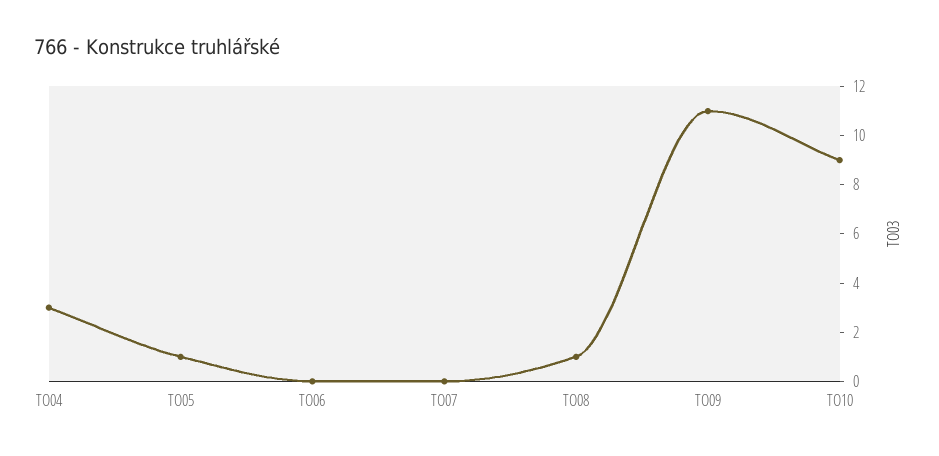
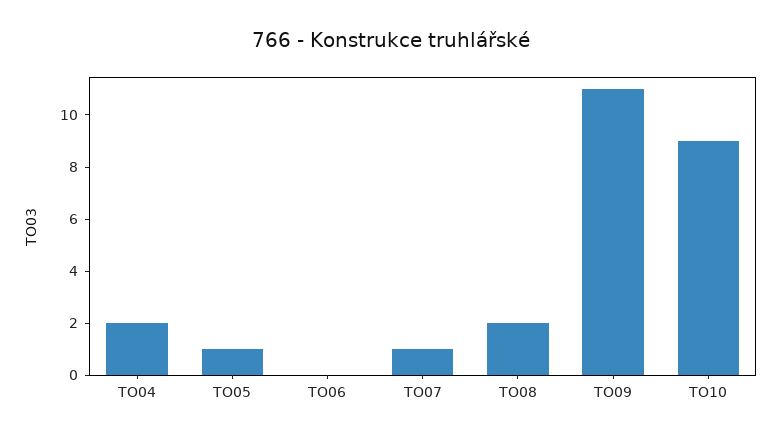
TO04: 3 -> 2
TO07: 0 -> 1
TO08: 1 -> 2

